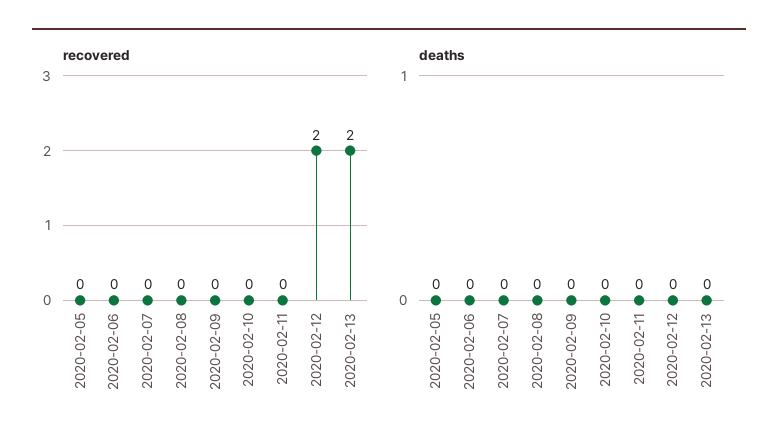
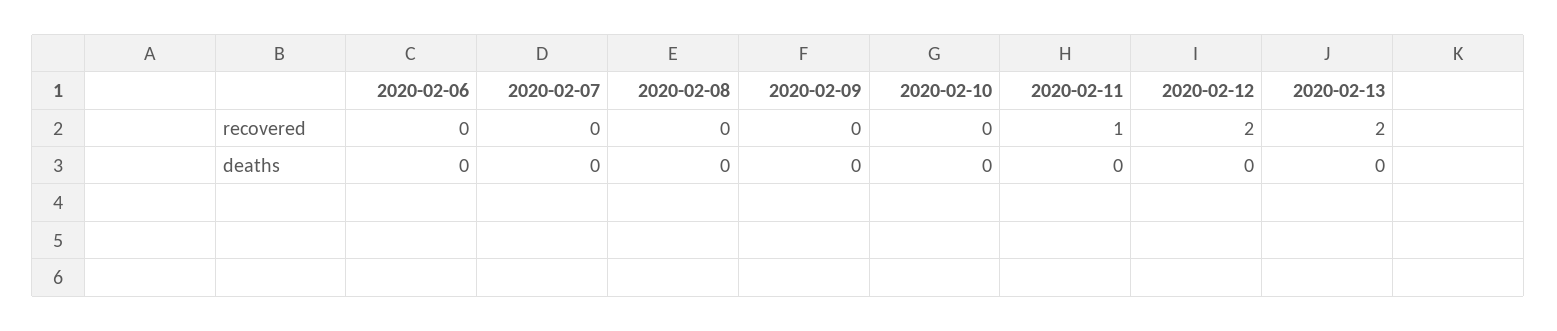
recovered, 2020-02-05: 0 -> none
recovered, 2020-02-11: 0 -> 1
deaths, 2020-02-05: 0 -> none

